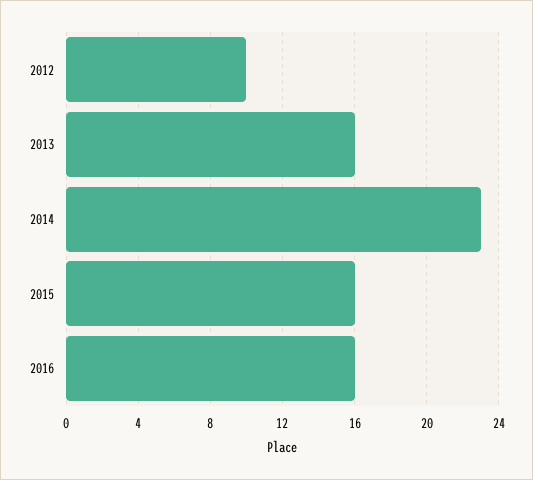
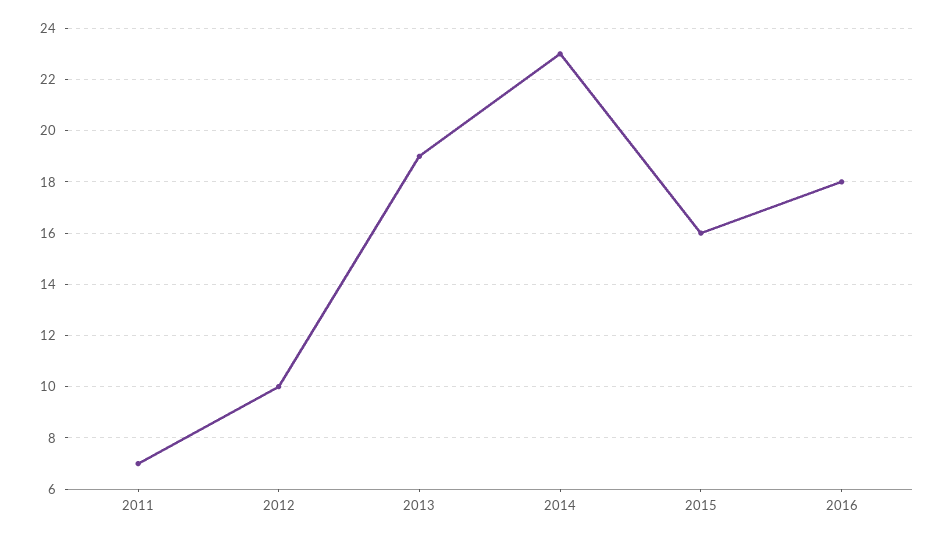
2013: 16 -> 19
2016: 16 -> 18
2011: none -> 7

